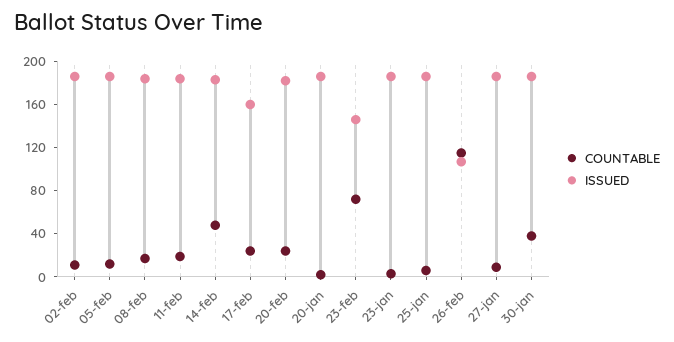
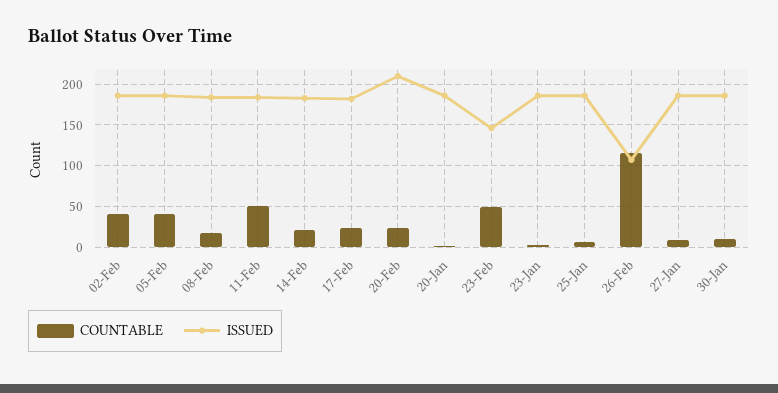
COUNTABLE, 02-feb: 10 -> 40
COUNTABLE, 05-feb: 10 -> 40
COUNTABLE, 11-feb: 20 -> 50
COUNTABLE, 14-feb: 50 -> 20
ISSUED, 17-feb: 160 -> 180
ISSUED, 20-feb: 180 -> 210
COUNTABLE, 23-feb: 70 -> 50
COUNTABLE, 30-jan: 40 -> 10

